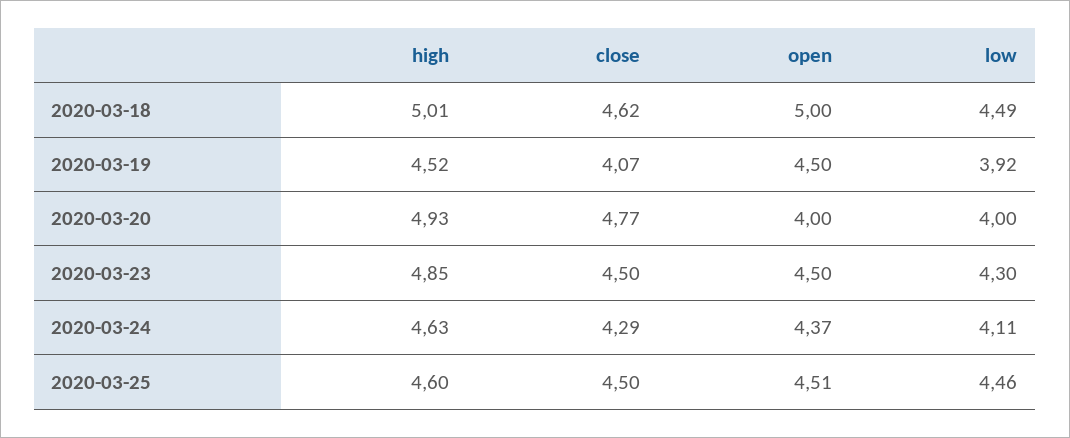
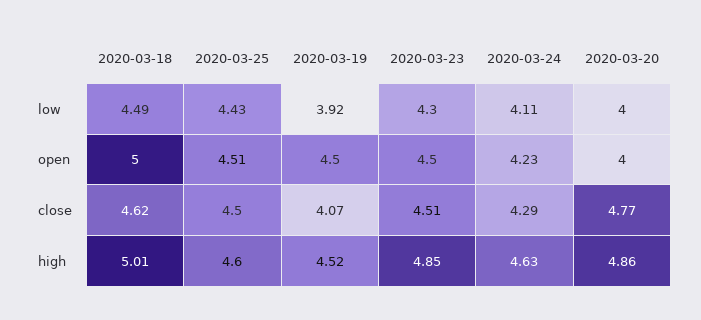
high, 2020-03-20: 4.93 -> 4.86
close, 2020-03-23: 4.5 -> 4.51
open, 2020-03-24: 4.37 -> 4.23
low, 2020-03-25: 4.46 -> 4.43

